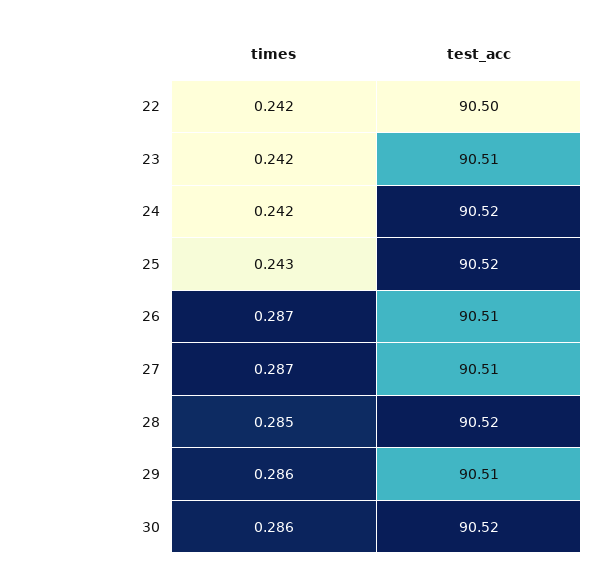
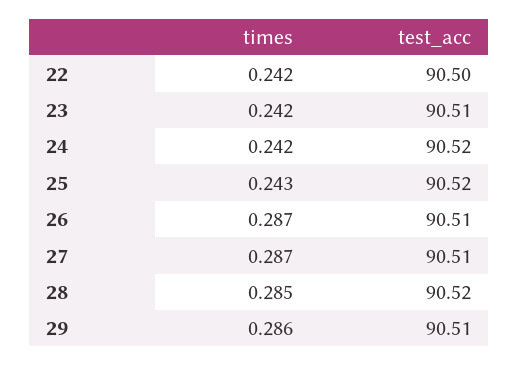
times, 30: 0.286 -> none
test_acc, 30: 90.52 -> none

